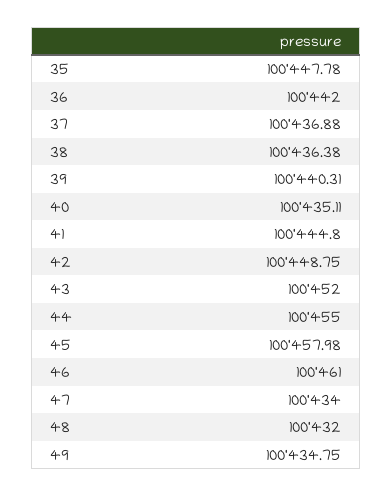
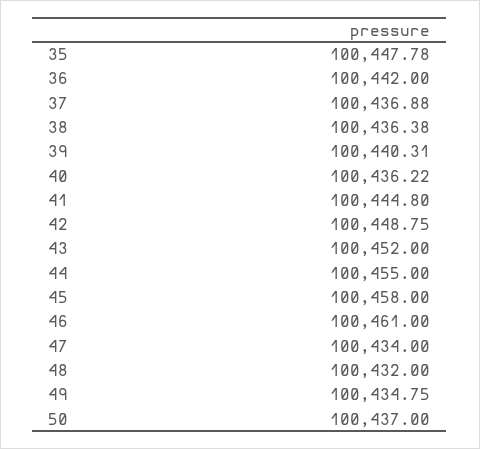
40: 100435.11 -> 100436.22
45: 100457.98 -> 100458
50: none -> 100437

